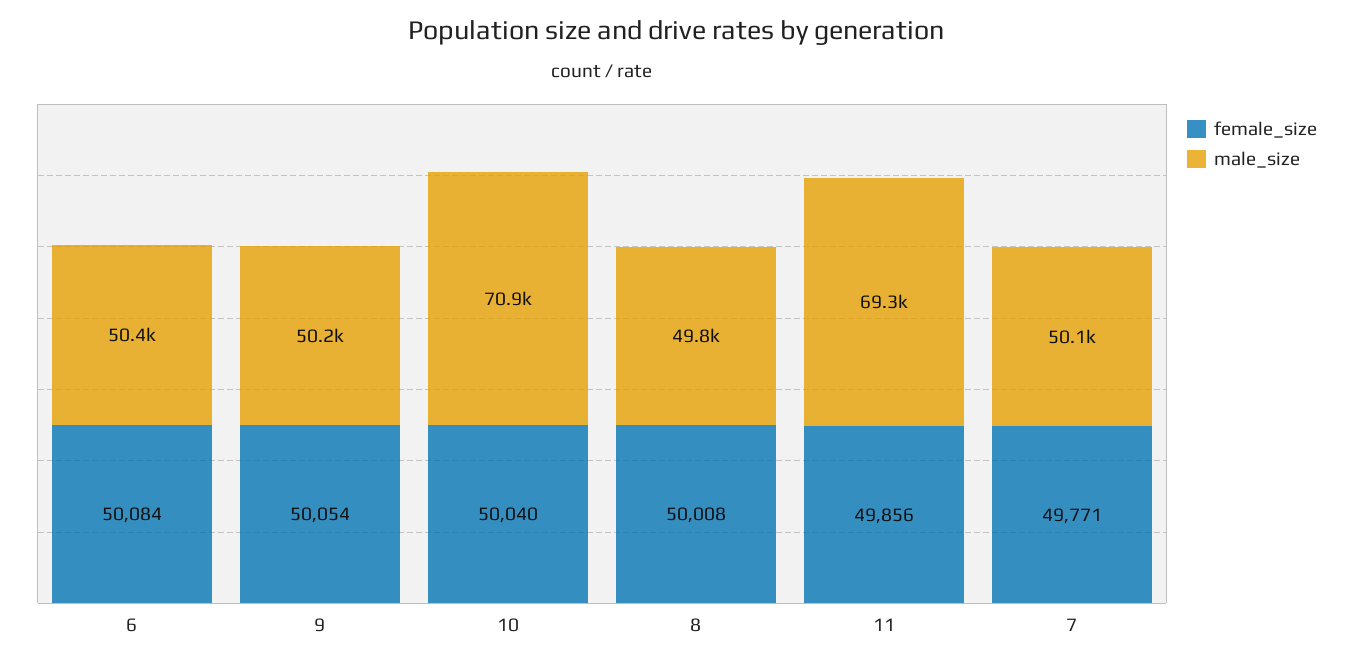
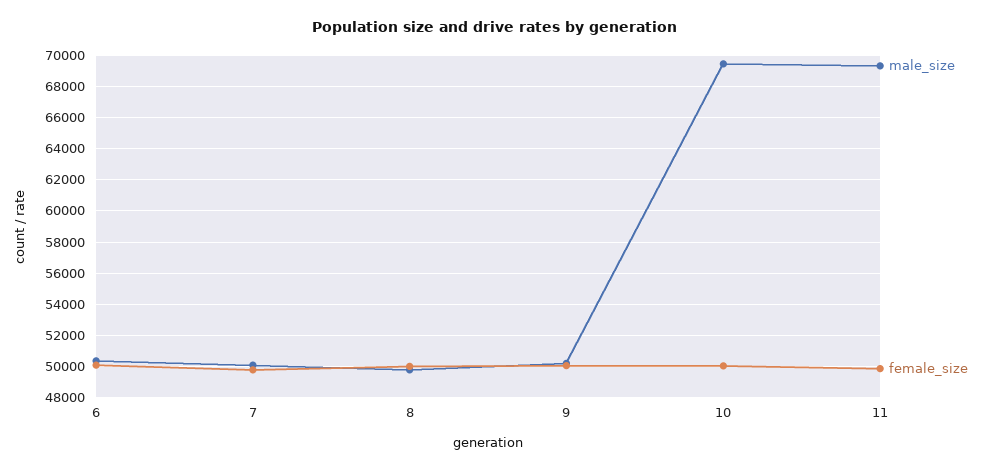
male_size, 10: 70900 -> 69500

